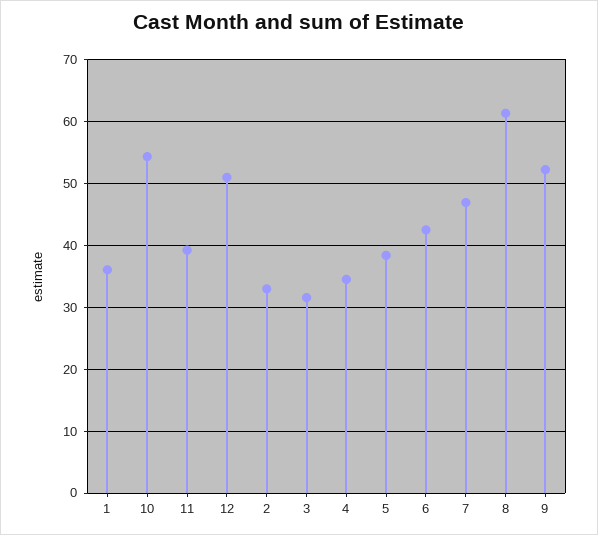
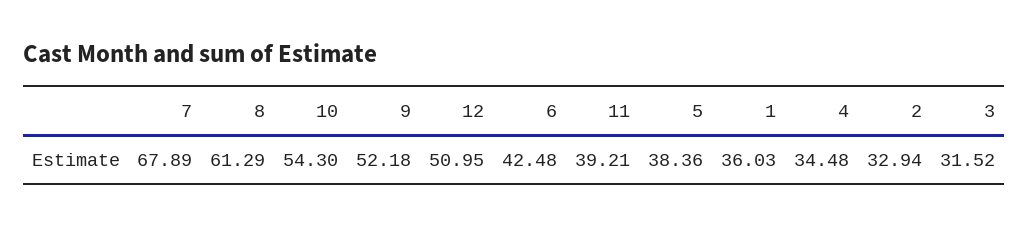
7: 47 -> 67.89

